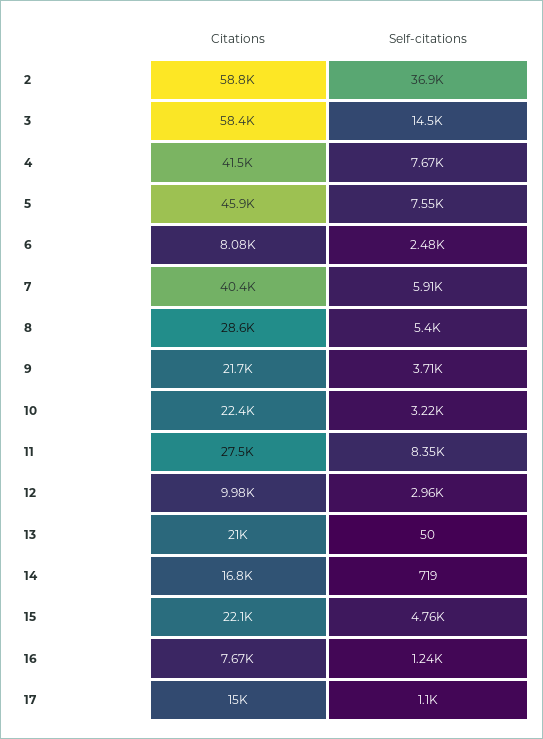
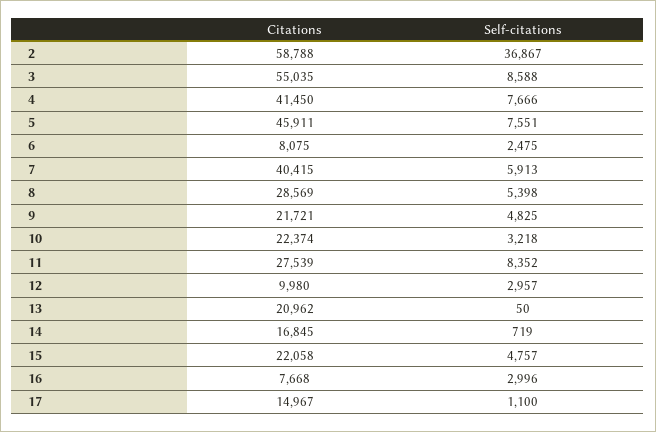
Citations, 3: 58400 -> 55035
Self-citations, 3: 14500 -> 8588
Self-citations, 9: 3710 -> 4825
Self-citations, 16: 1240 -> 2996

